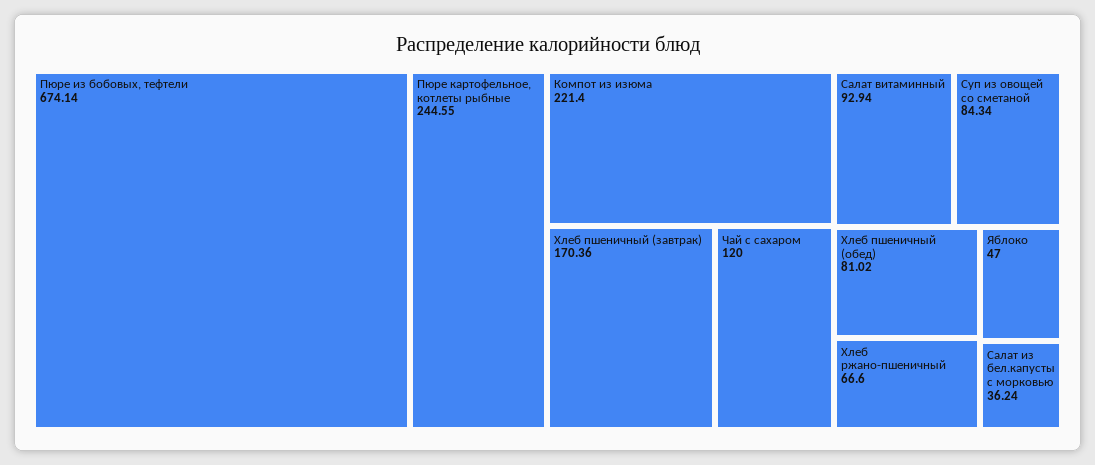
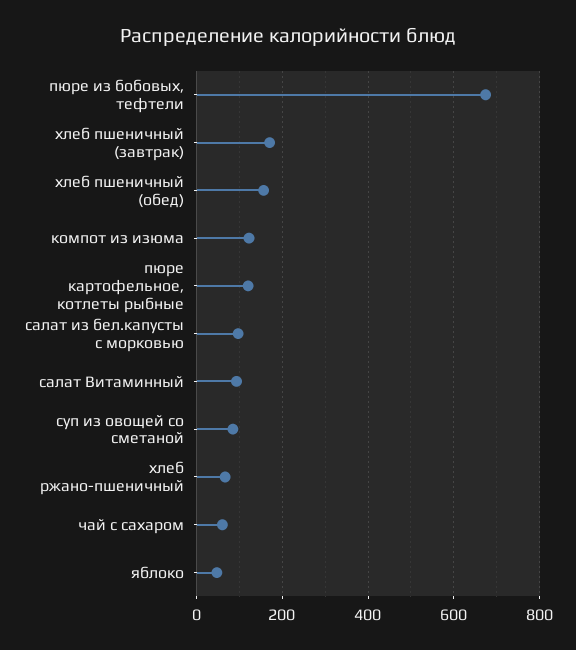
Пюре картофельное, котлеты рыбные: 244.55 -> 120
Компот из изюма: 221.4 -> 120
Чай с сахаром: 120 -> 60
Хлеб пшеничный (обед): 81.02 -> 160
Салат из бел.капусты с морковью: 36.24 -> 100

